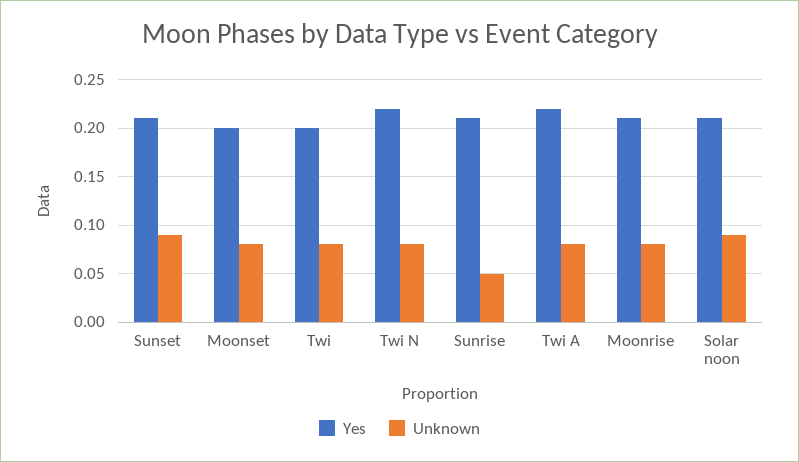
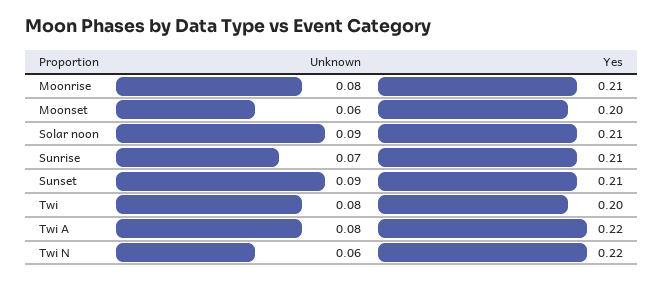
Unknown, Moonset: 0.08 -> 0.06
Unknown, Twi N: 0.08 -> 0.06
Unknown, Sunrise: 0.05 -> 0.07

